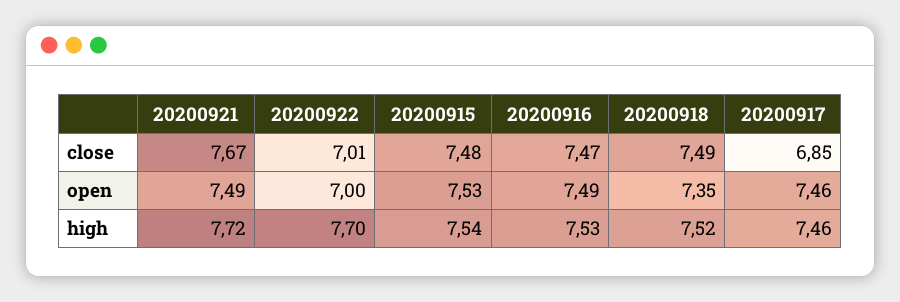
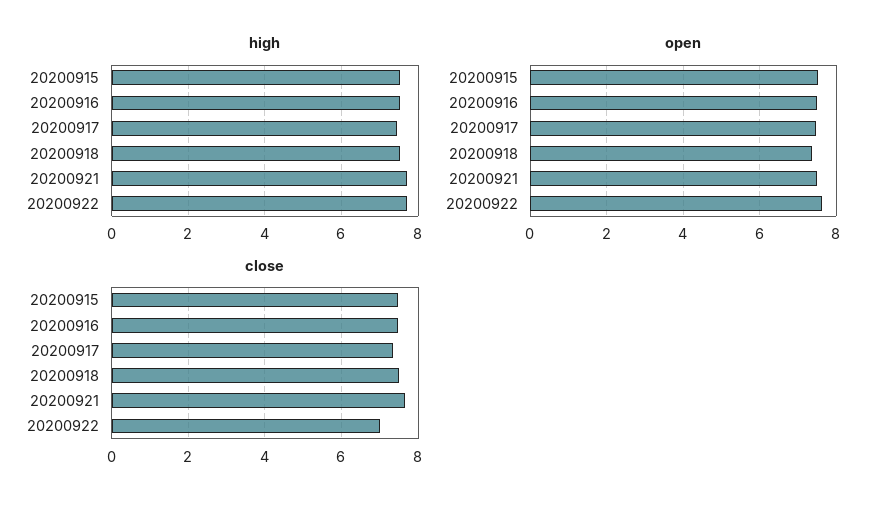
close, 20200917: 6.85 -> 7.4
open, 20200922: 7 -> 7.6

